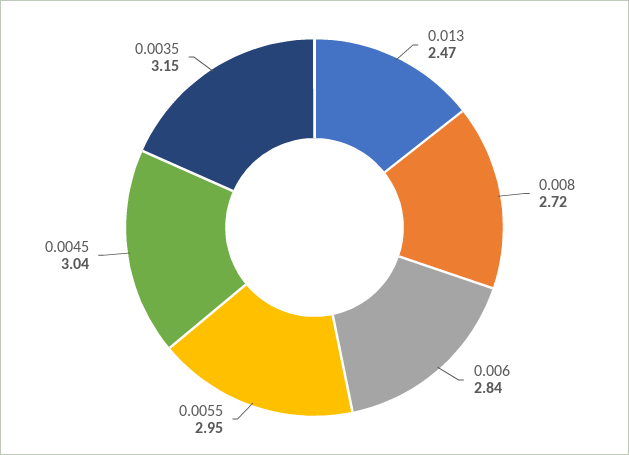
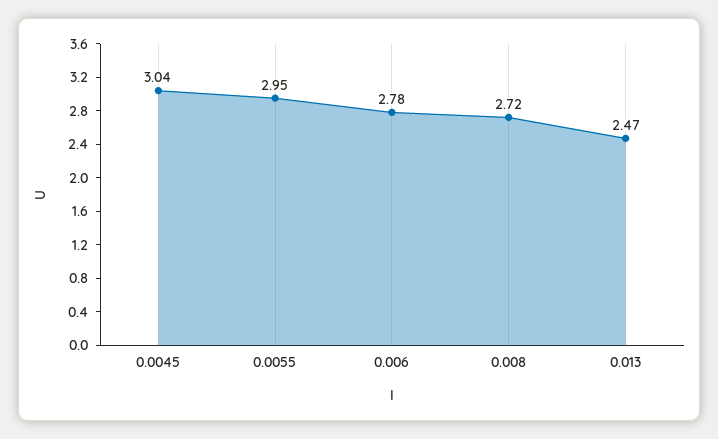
0.006: 2.84 -> 2.78
0.0035: 3.15 -> none

